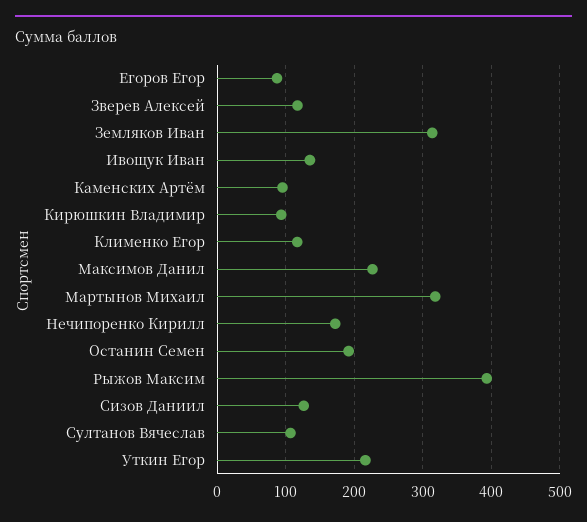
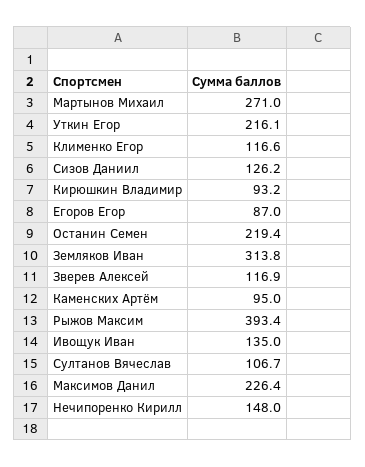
Мартынов Михаил: 320 -> 271
Нечипоренко Кирилл: 170 -> 148
Останин Семен: 190 -> 219.4

